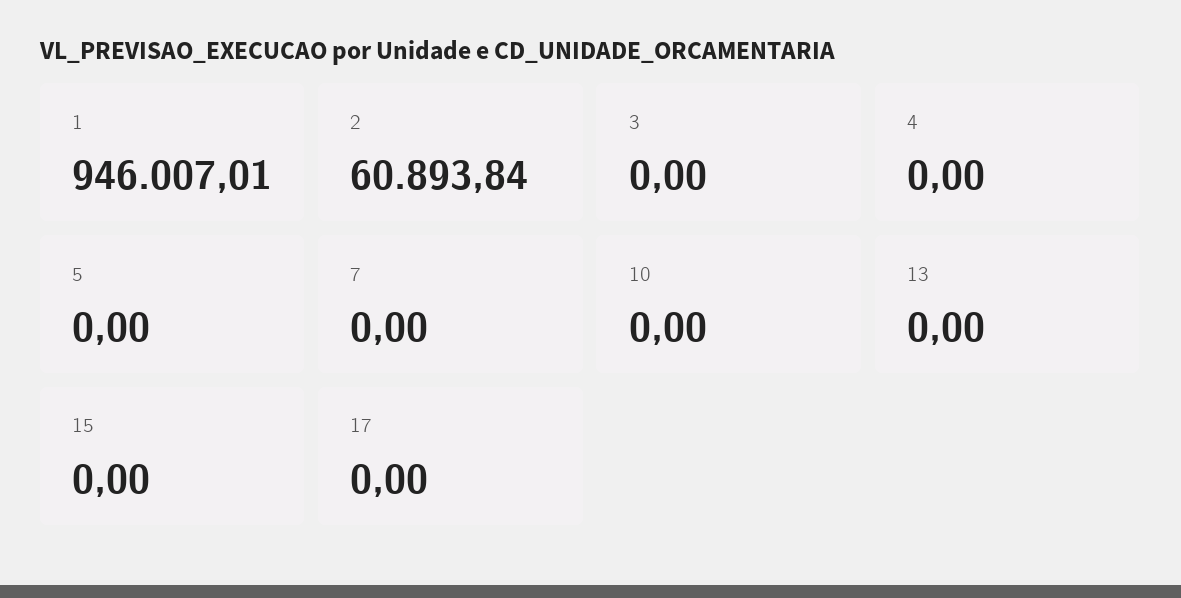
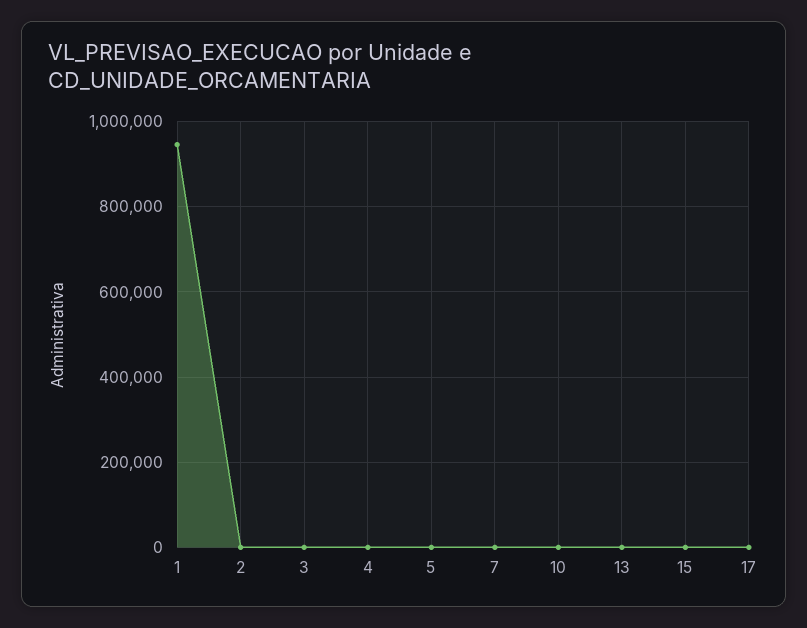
2: 60893.84 -> 0

